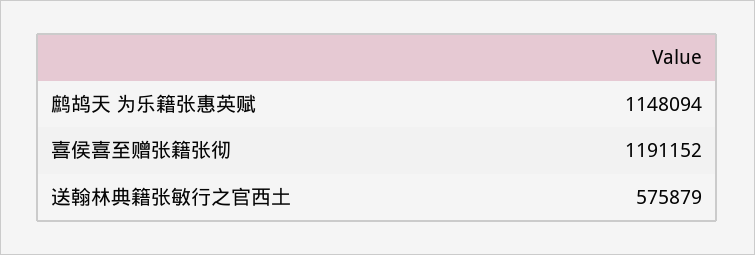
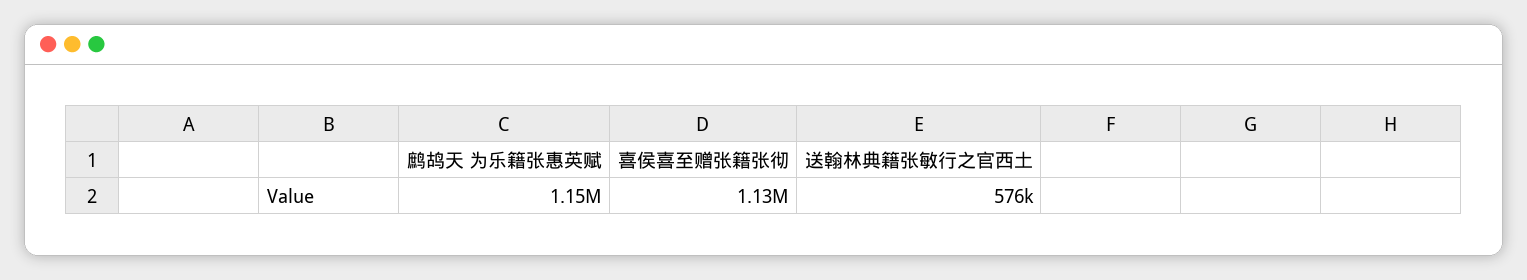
喜侯喜至赠张籍张彻: 1191152 -> 1130000

